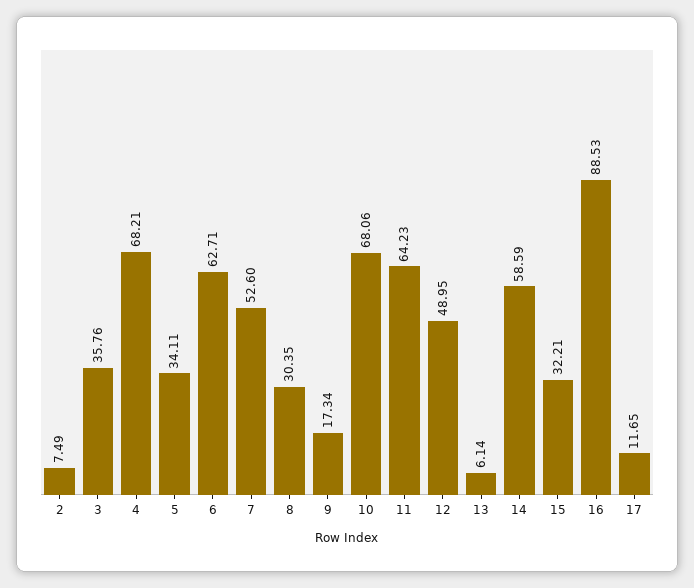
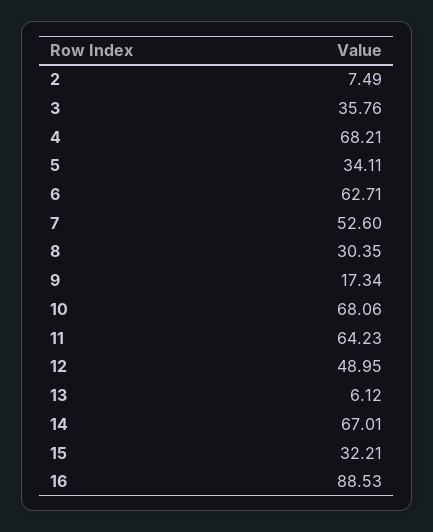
13: 6.14 -> 6.12
14: 58.59 -> 67.01
17: 11.65 -> none

